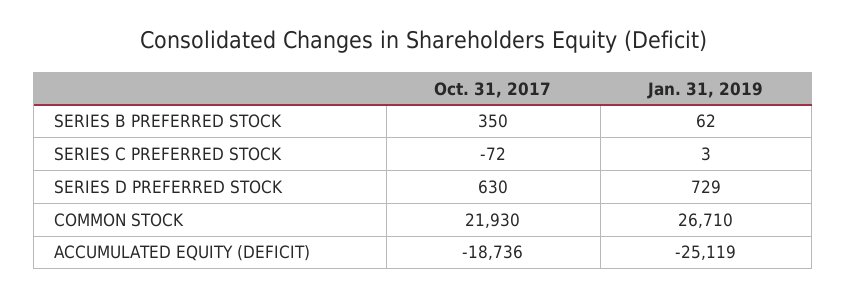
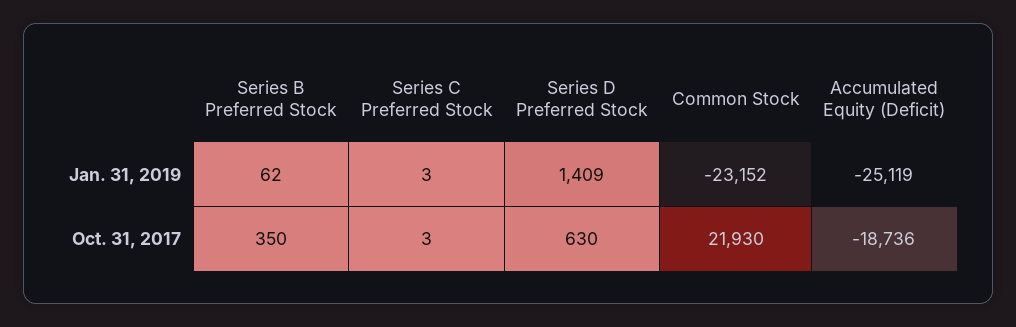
Oct. 31, 2017, SERIES C PREFERRED STOCK: -72 -> 3
Jan. 31, 2019, SERIES D PREFERRED STOCK: 729 -> 1409
Jan. 31, 2019, COMMON STOCK: 26710 -> -23152

